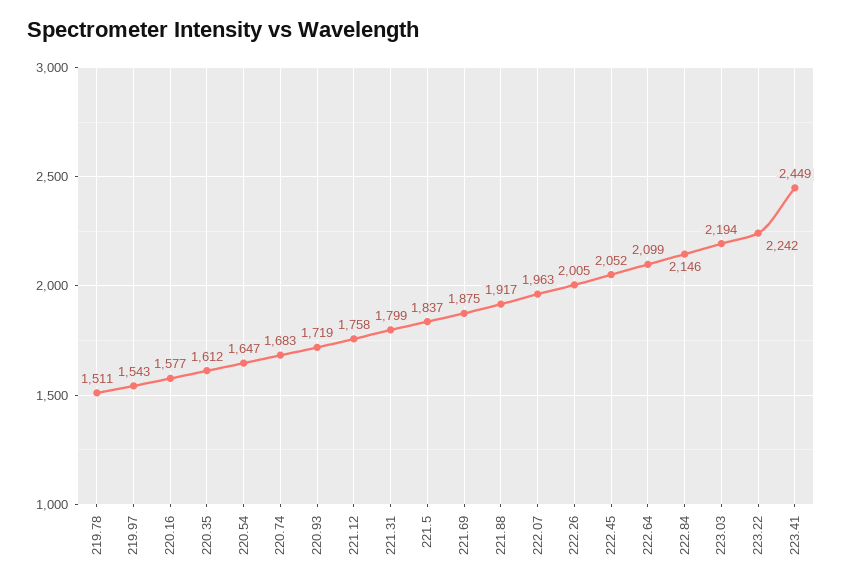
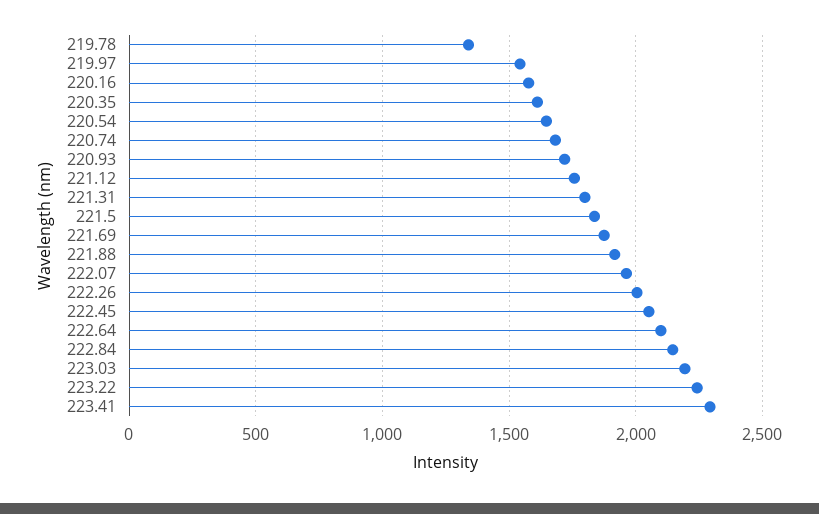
219.78: 1511 -> 1350
223.41: 2449 -> 2300

